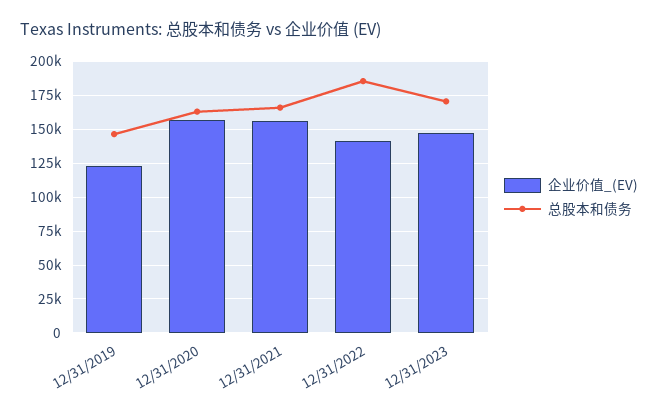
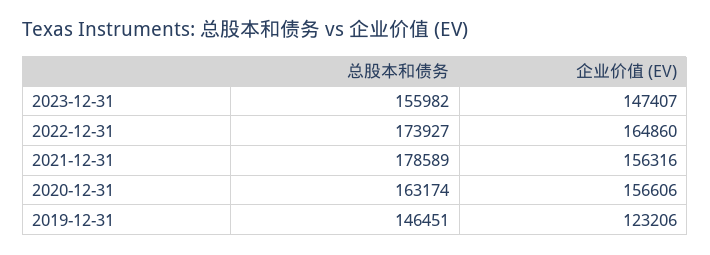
总股本和债务, 12/31/2021: 165000 -> 178589
企业价值_(EV), 12/31/2022: 140000 -> 164860
总股本和债务, 12/31/2022: 185000 -> 173927
总股本和债务, 12/31/2023: 170000 -> 155982

